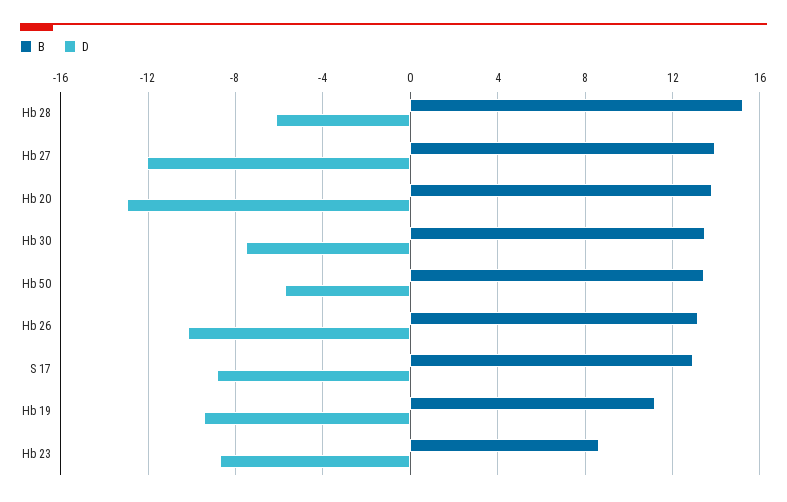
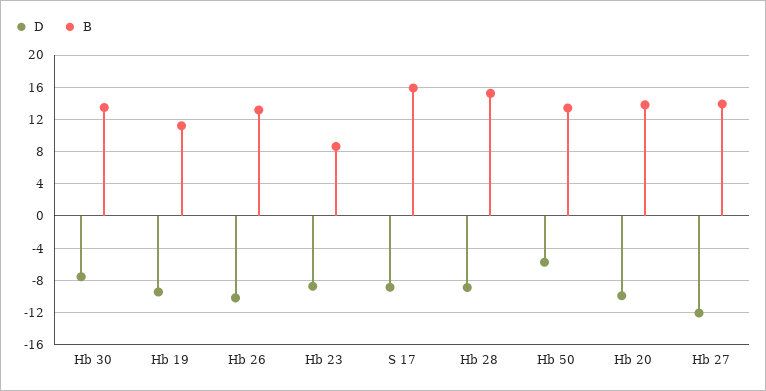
D, Hb 28: -6 -> -9
D, Hb 20: -13 -> -10
B, S 17: 13 -> 16

